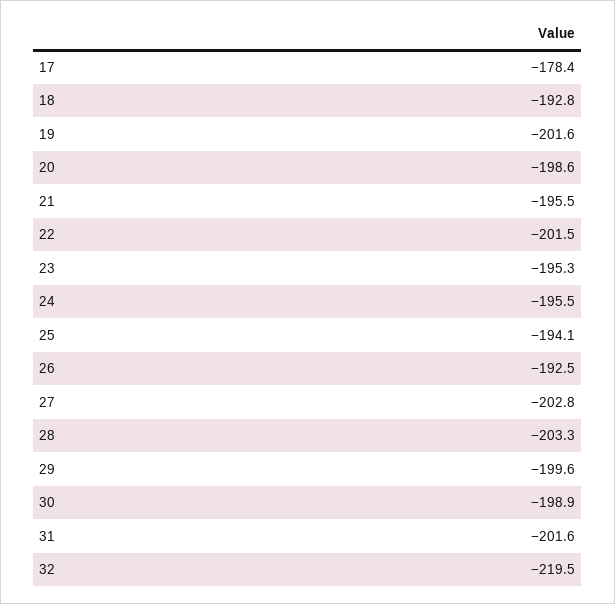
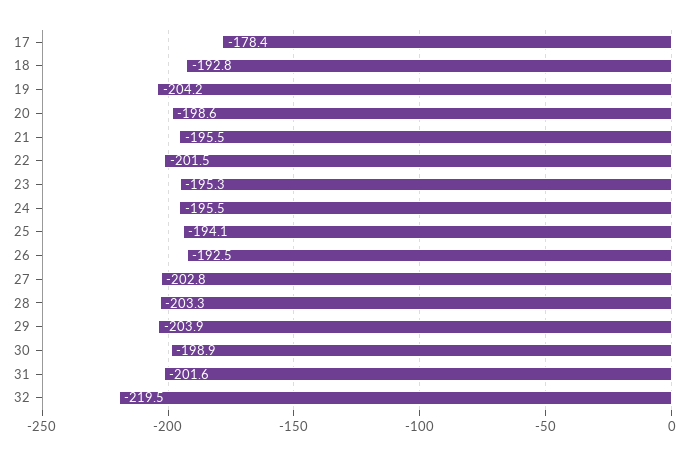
19: -201.6 -> -204.2
29: -199.6 -> -203.9

